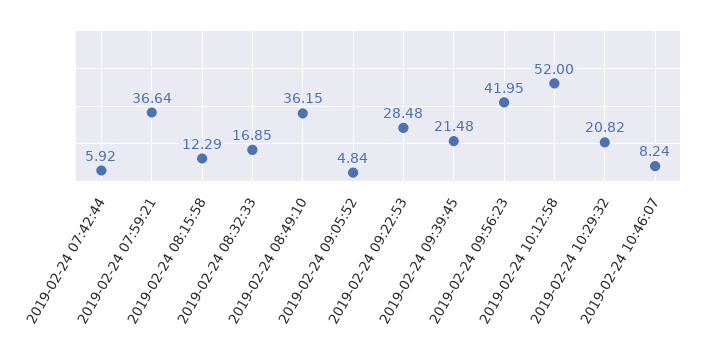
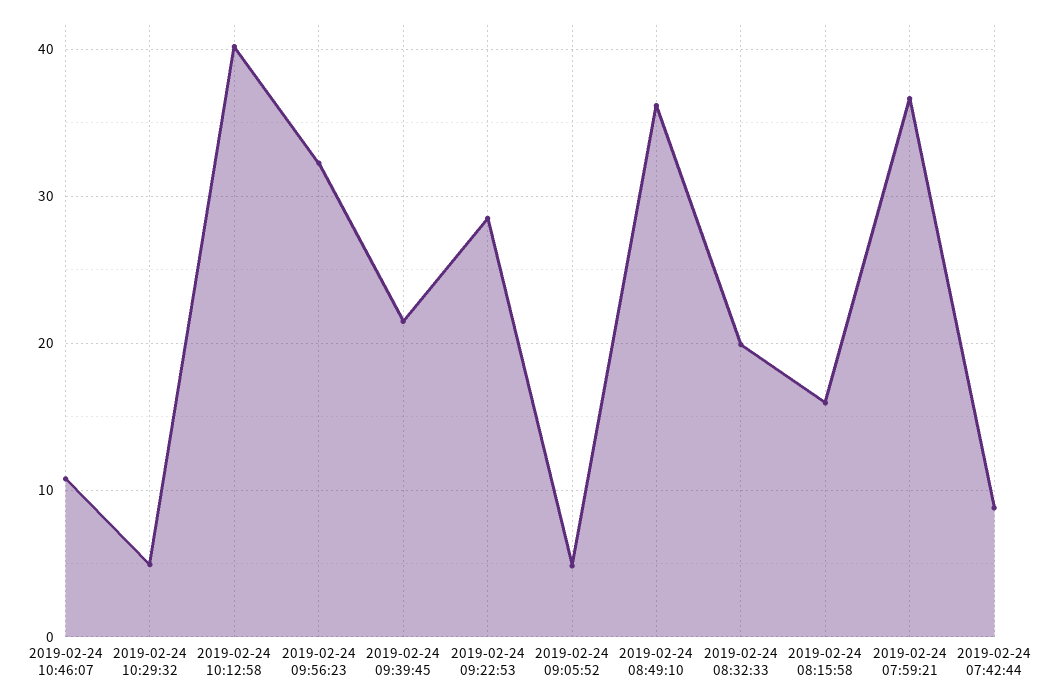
2019-02-24 07:42:44: 5.92 -> 9
2019-02-24 08:15:58: 12.29 -> 16
2019-02-24 08:32:33: 16.85 -> 20
2019-02-24 09:56:23: 41.95 -> 32
2019-02-24 10:12:58: 52 -> 40
2019-02-24 10:29:32: 20.82 -> 5
2019-02-24 10:46:07: 8.24 -> 11

